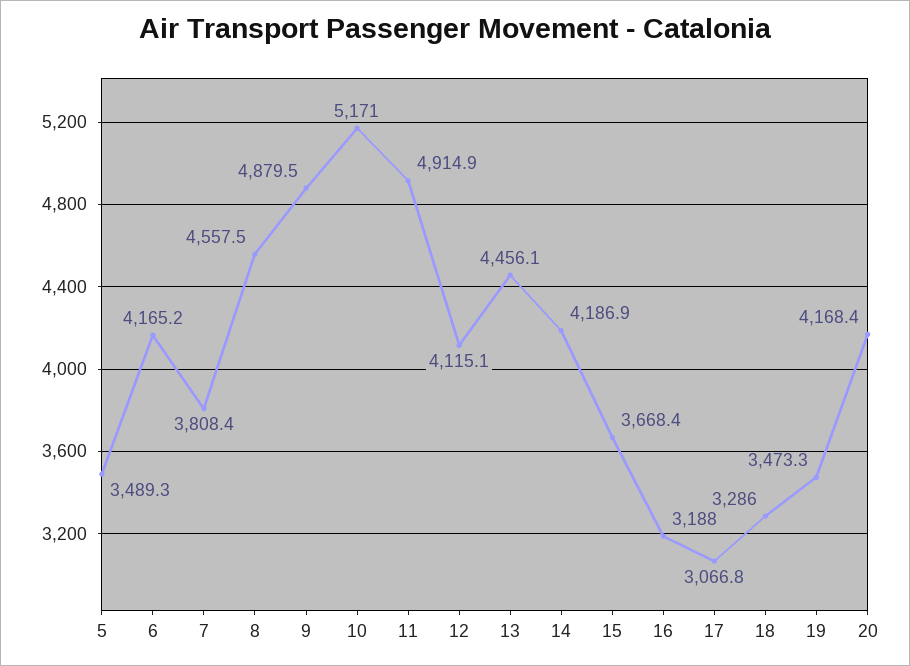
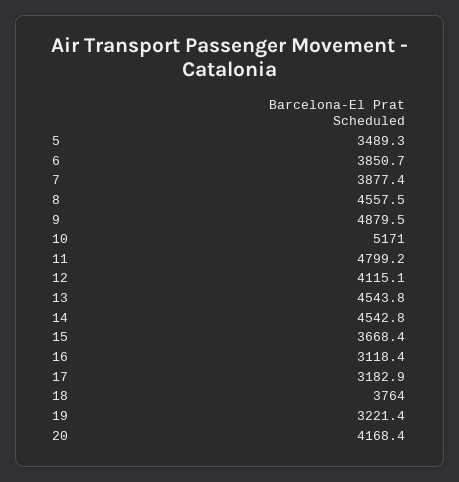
6: 4165.2 -> 3850.7
7: 3808.4 -> 3877.4
11: 4914.9 -> 4799.2
13: 4456.1 -> 4543.8
14: 4186.9 -> 4542.8
16: 3188 -> 3118.4
17: 3066.8 -> 3182.9
18: 3286 -> 3764
19: 3473.3 -> 3221.4

